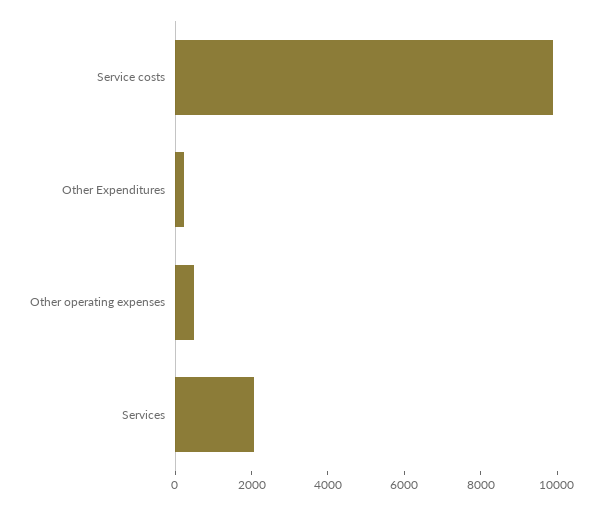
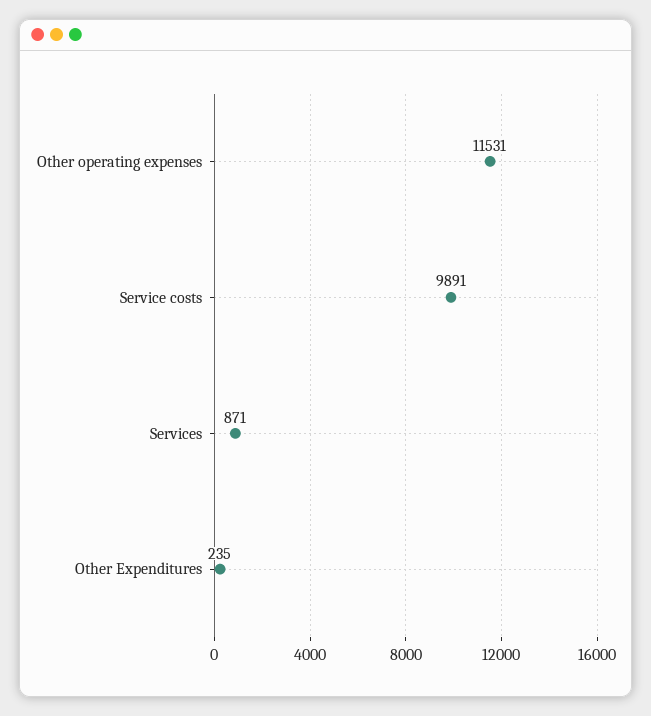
Other operating expenses: 500 -> 11531
Services: 2000 -> 871

